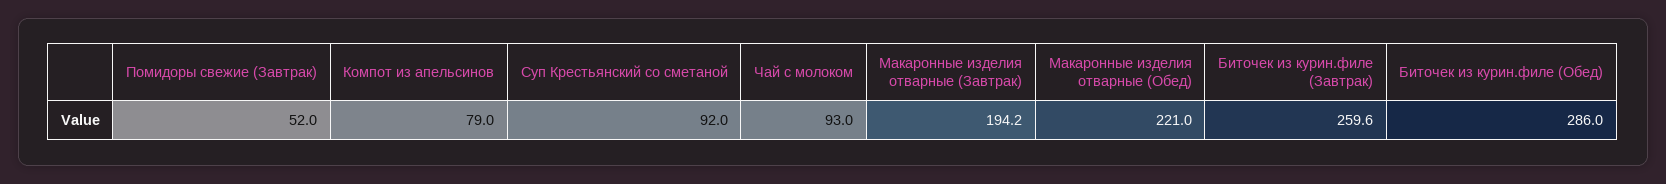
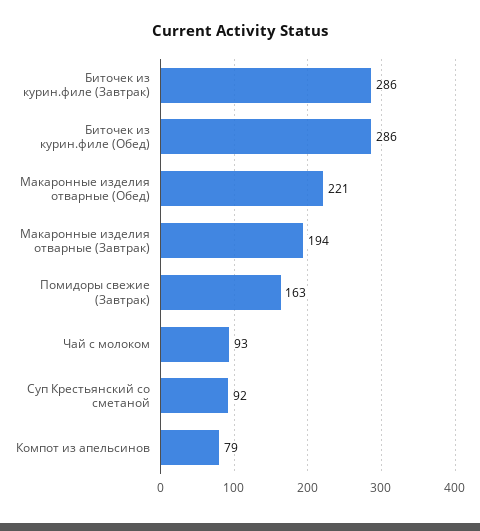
Помидоры свежие (Завтрак): 52 -> 163
Биточек из курин.филе (Завтрак): 259.6 -> 286

